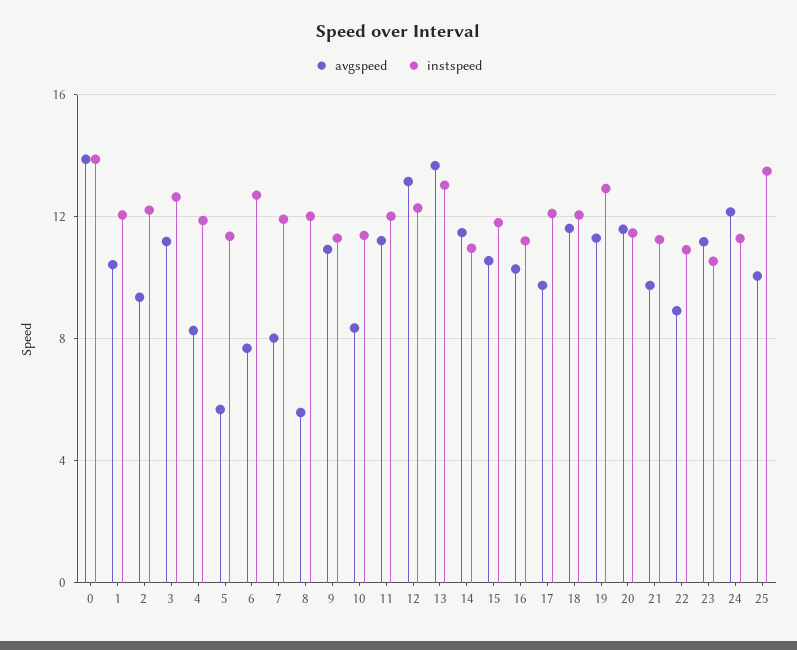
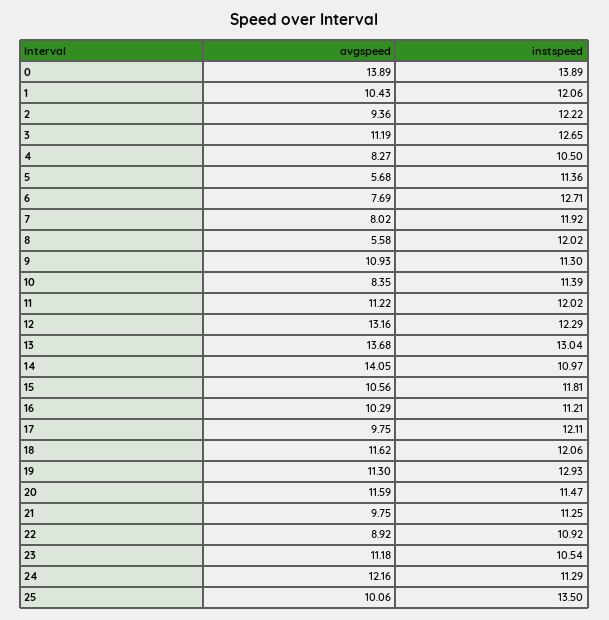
instspeed, 4: 12 -> 10.5
avgspeed, 14: 11.5 -> 14.05

